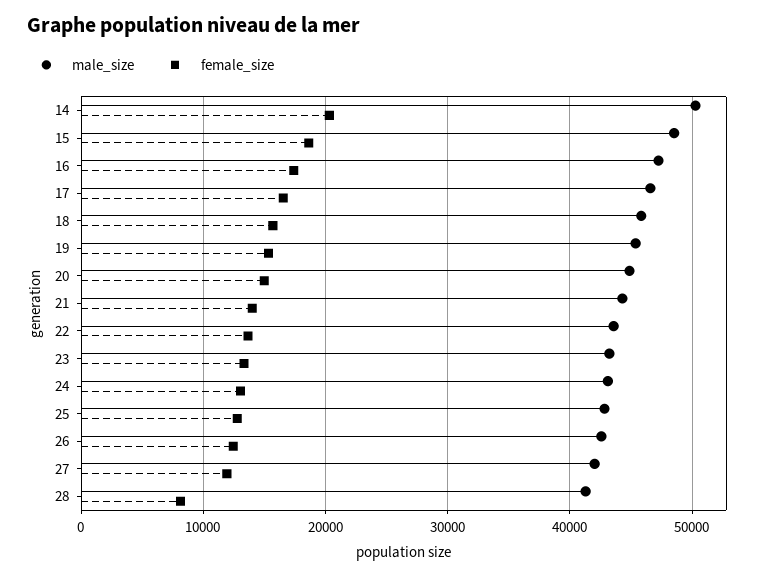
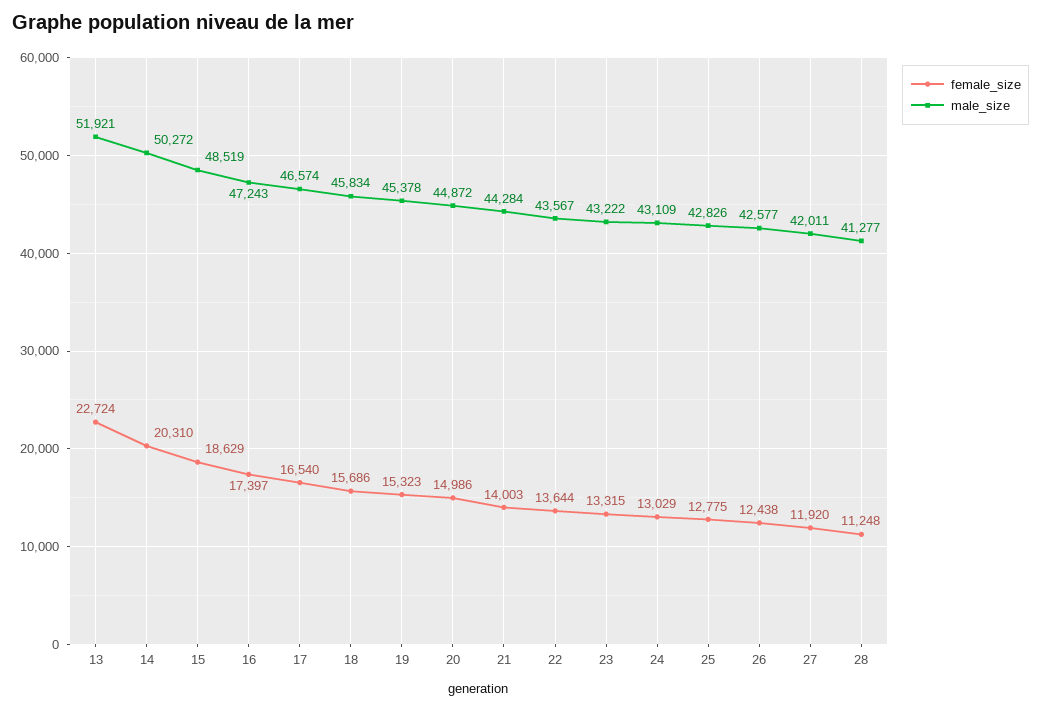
female_size, 28: 8000 -> 11248
female_size, 13: none -> 22724
male_size, 13: none -> 51921

